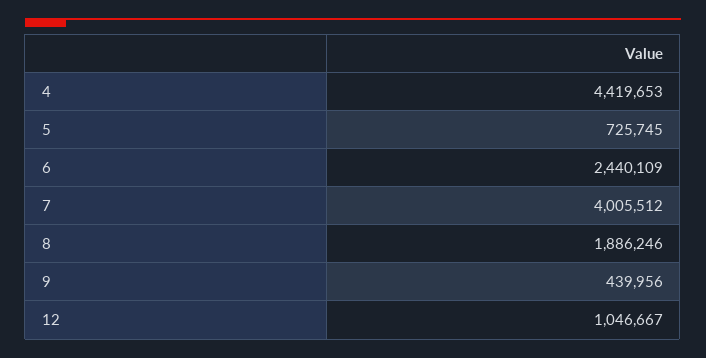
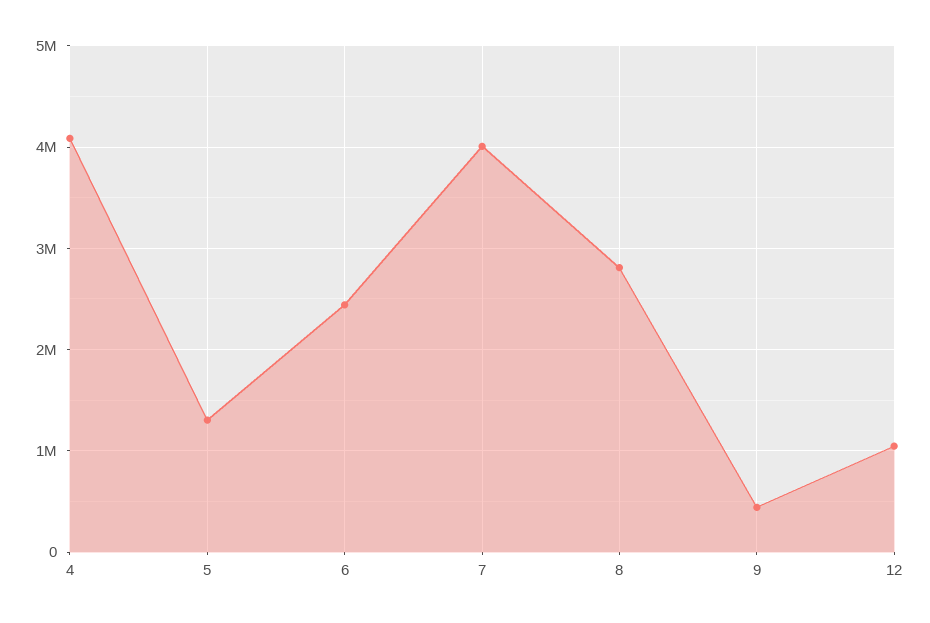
4: 4419653 -> 4100000
5: 725745 -> 1300000
8: 1886246 -> 2800000

